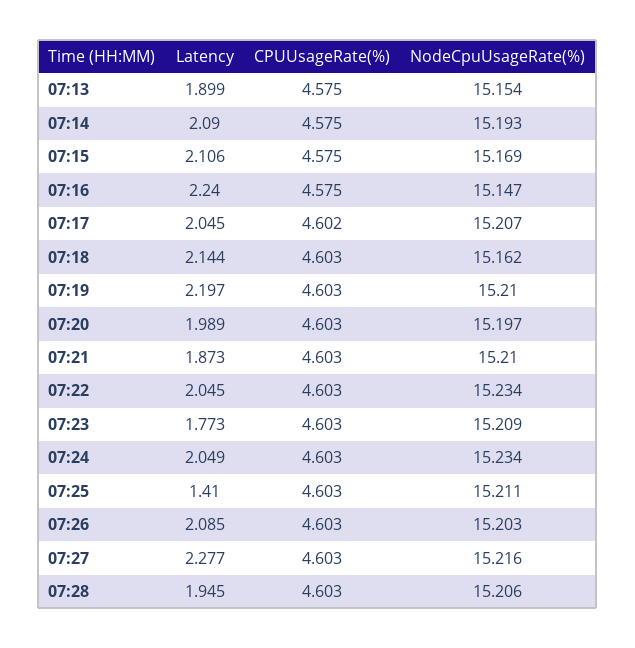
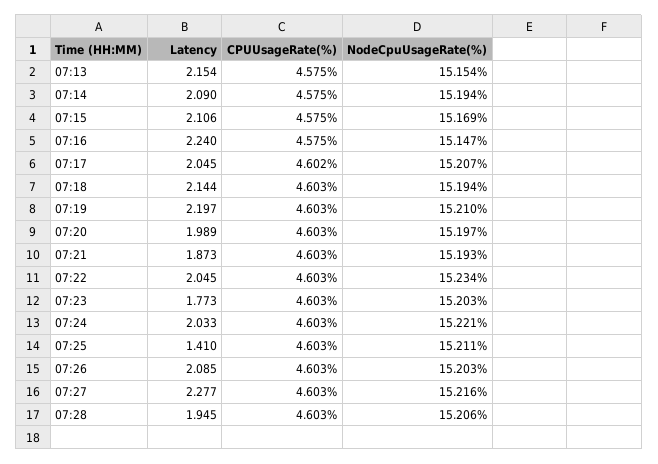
Latency, 07:13: 1.899 -> 2.154
NodeCpuUsageRate(%), 07:14: 15.193 -> 15.194
NodeCpuUsageRate(%), 07:18: 15.162 -> 15.194
NodeCpuUsageRate(%), 07:21: 15.21 -> 15.193
NodeCpuUsageRate(%), 07:23: 15.209 -> 15.203
Latency, 07:24: 2.049 -> 2.033
NodeCpuUsageRate(%), 07:24: 15.234 -> 15.221

